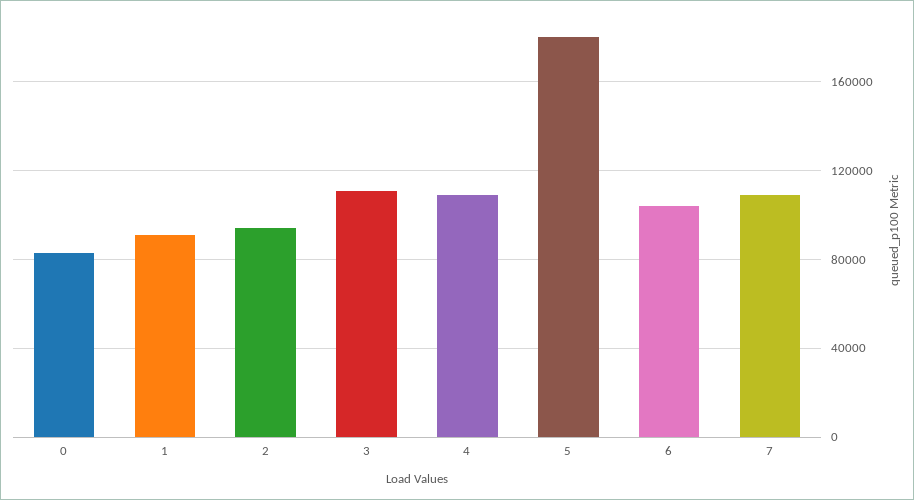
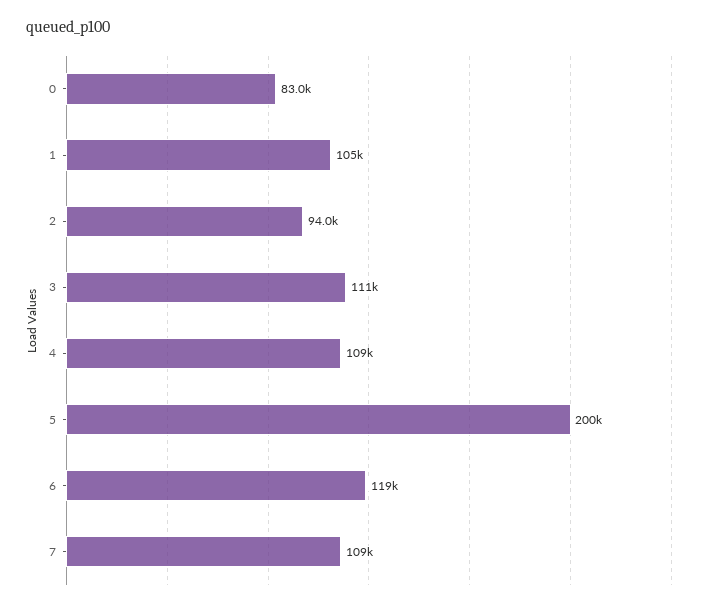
1: 90000 -> 105000
5: 180000 -> 200000
6: 105000 -> 119000

